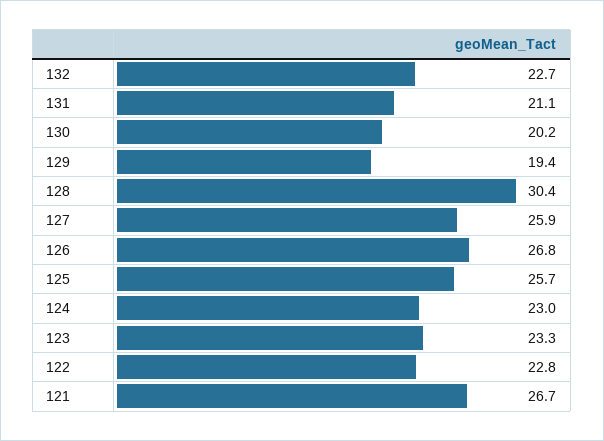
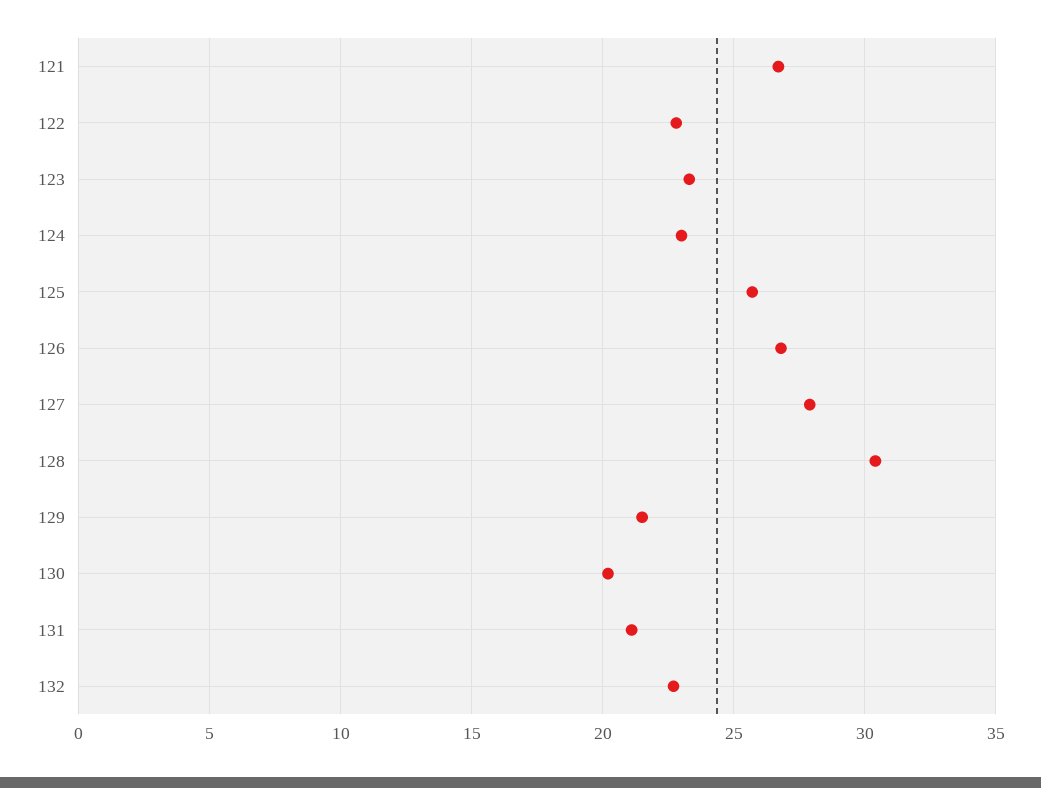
129: 19.4 -> 21.5
127: 25.9 -> 28

